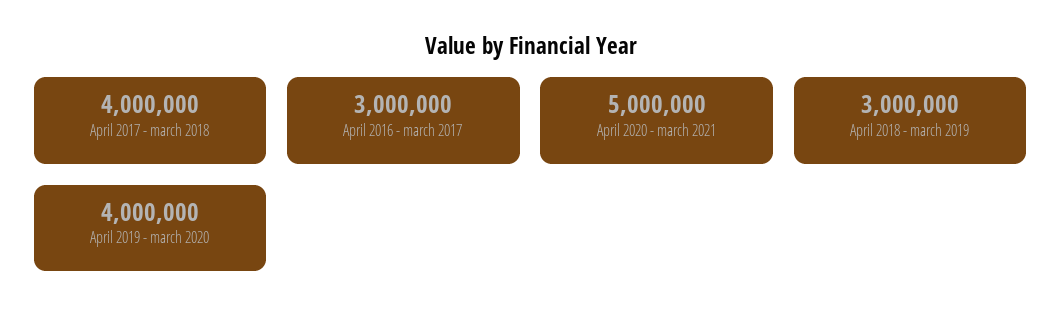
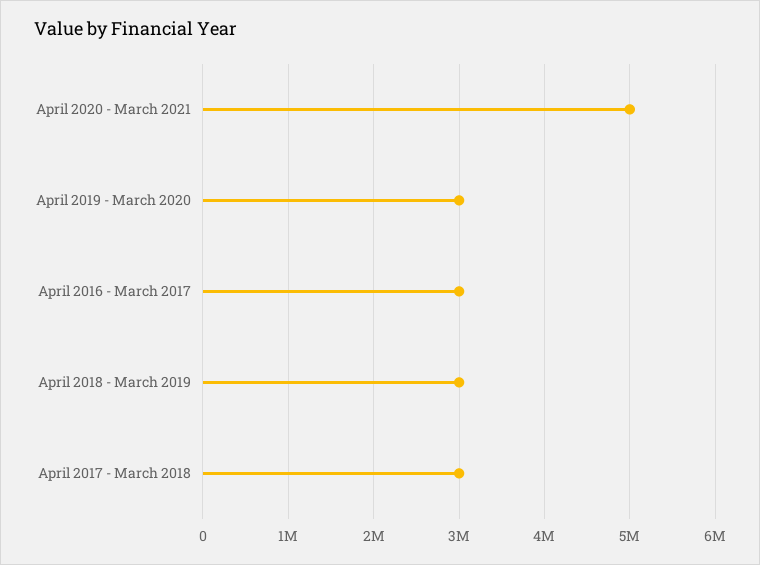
April 2017 - march 2018: 4000000 -> 3000000
April 2019 - march 2020: 4000000 -> 3000000

